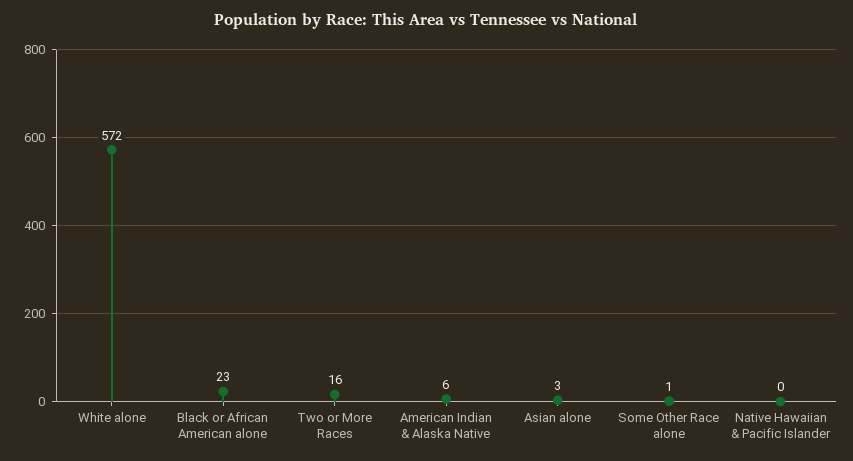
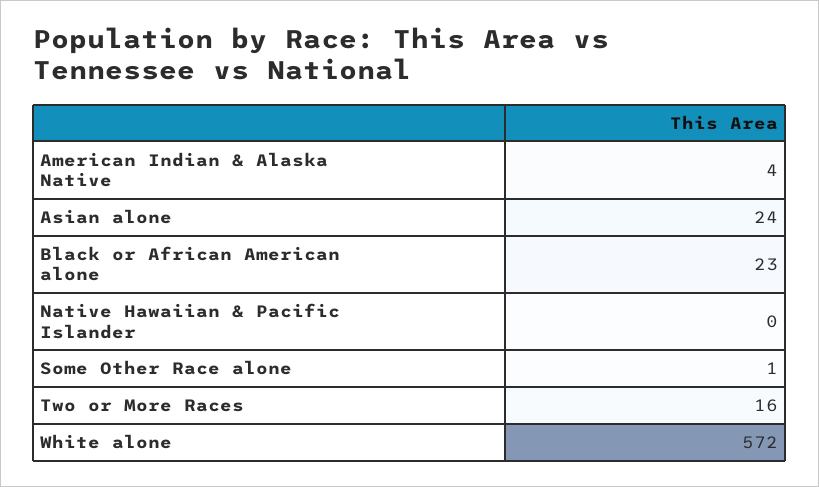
American Indian & Alaska Native: 6 -> 4
Asian alone: 3 -> 24

